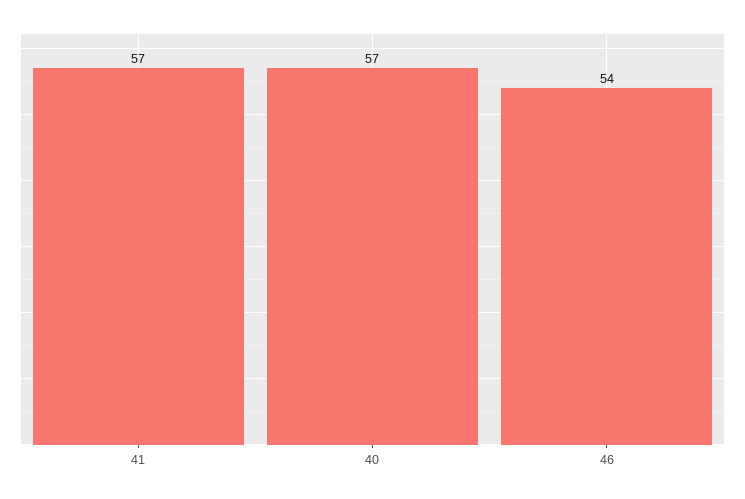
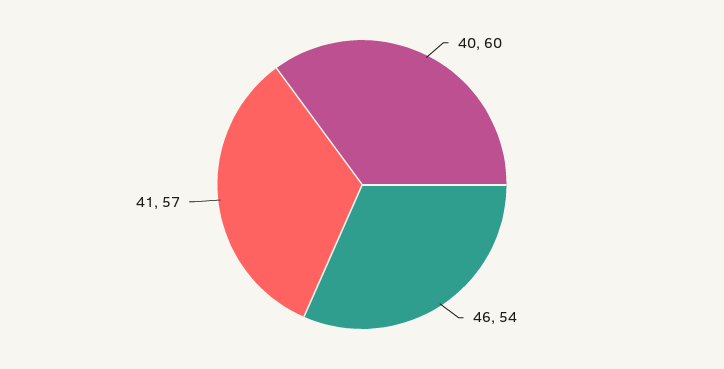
40: 57 -> 60

